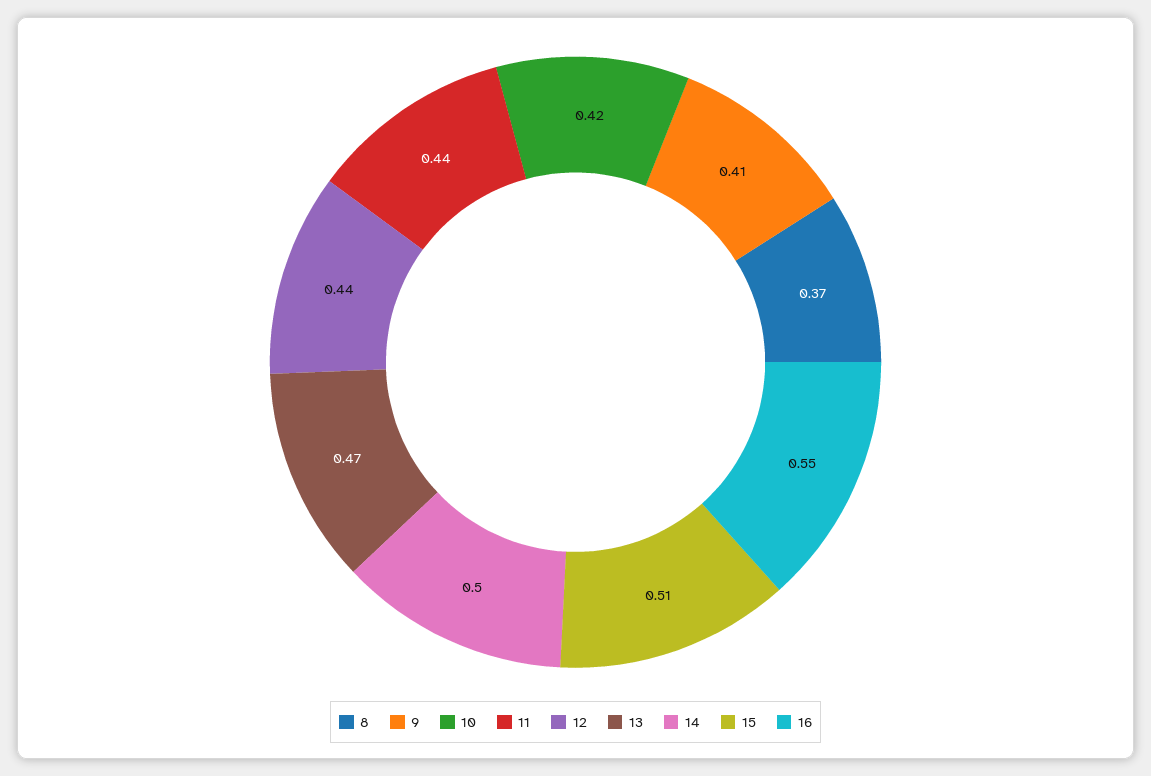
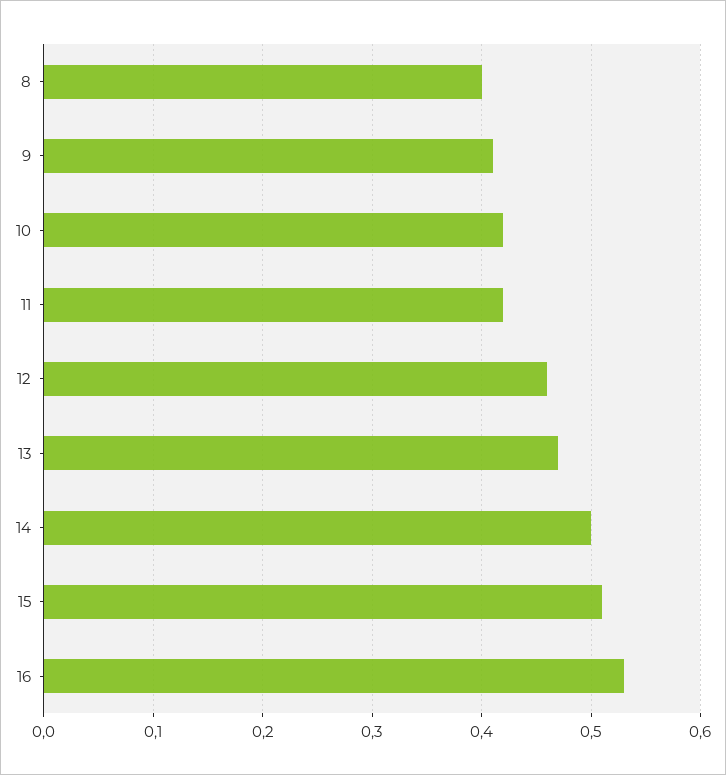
8: 0.37 -> 0.4
11: 0.44 -> 0.42
12: 0.44 -> 0.46
16: 0.55 -> 0.53

